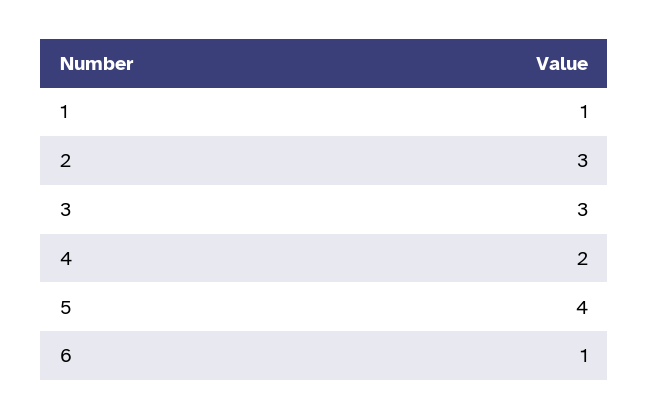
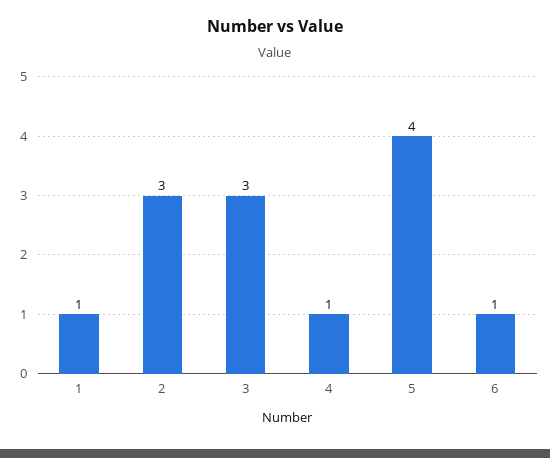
4: 2 -> 1

